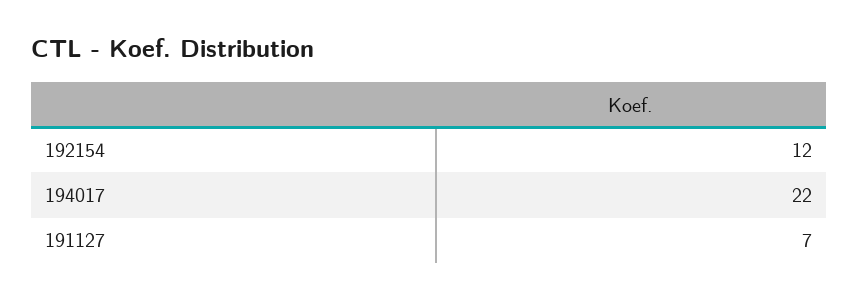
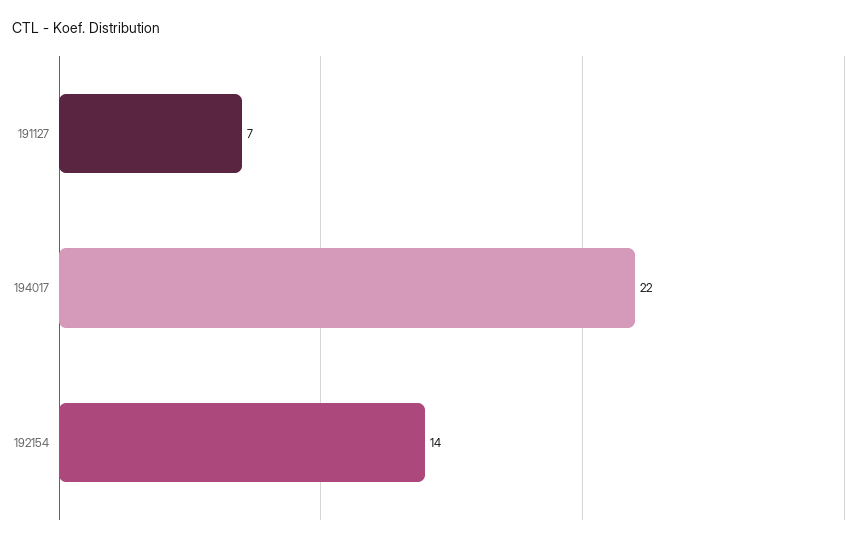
192154: 12 -> 14

